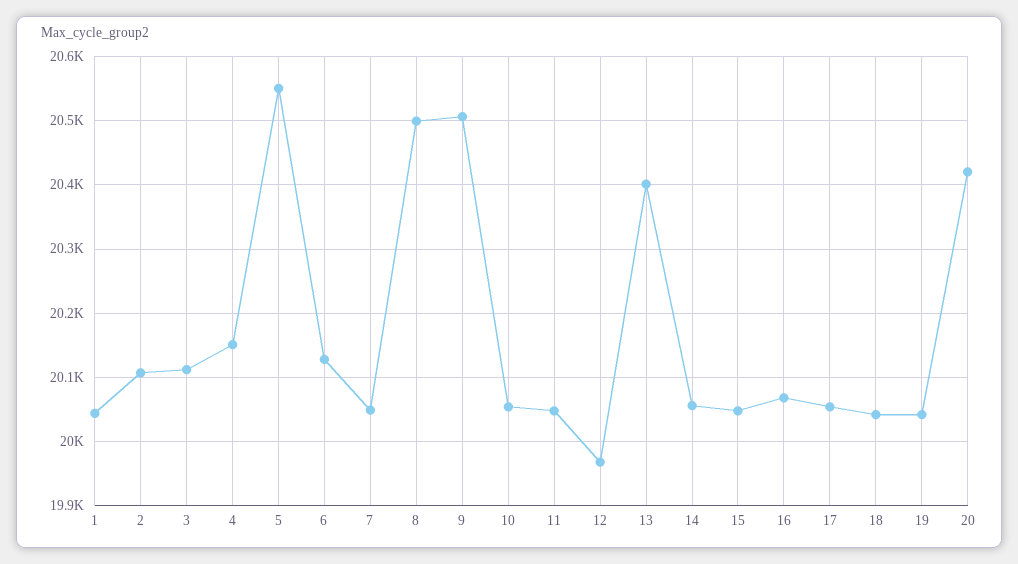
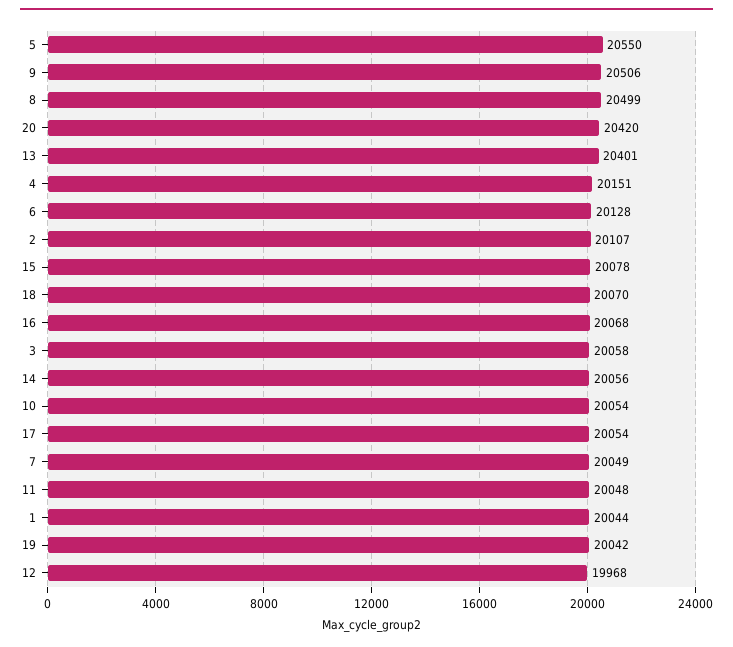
3: 20110 -> 20058
15: 20050 -> 20078
18: 20040 -> 20070

